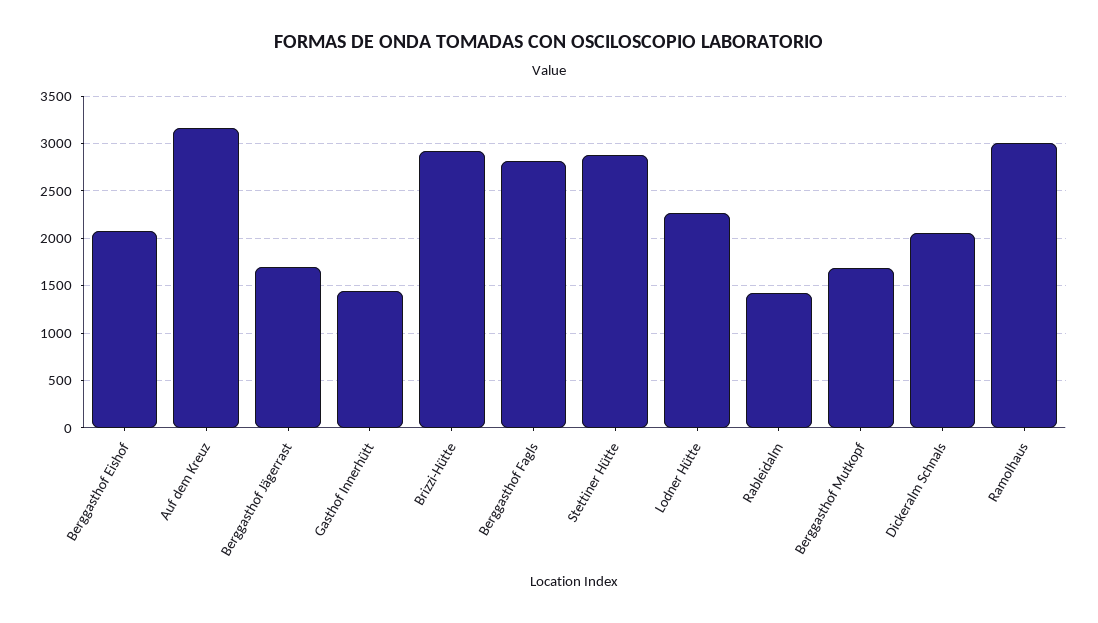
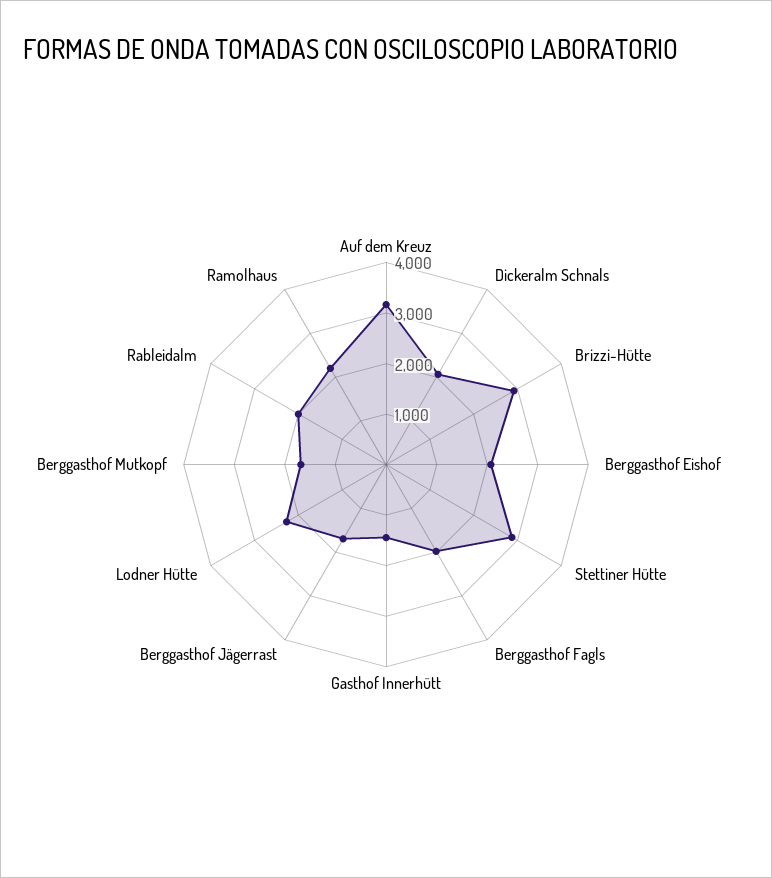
Berggasthof Fagls: 2800 -> 2000
Rableidalm: 1400 -> 2000
Ramolhaus: 3000 -> 2200

